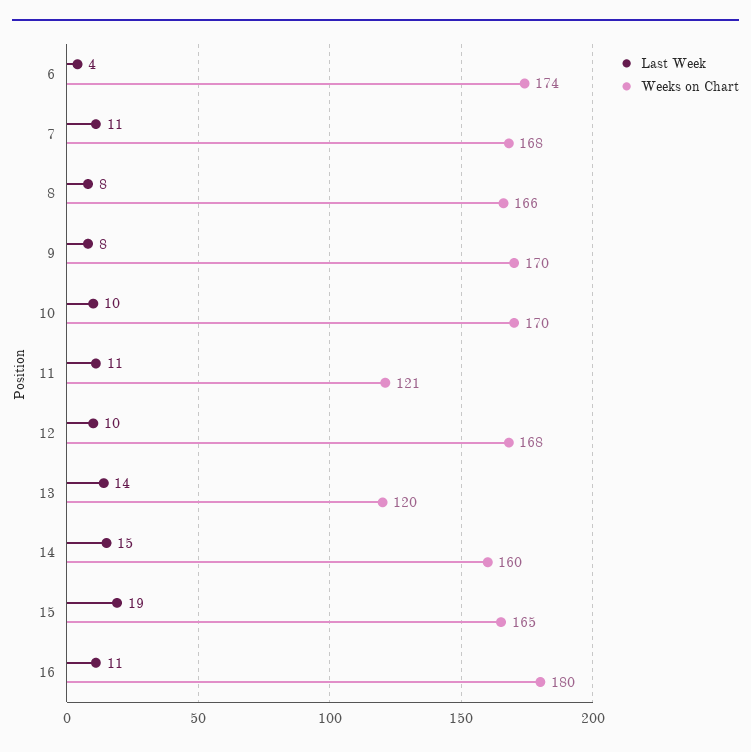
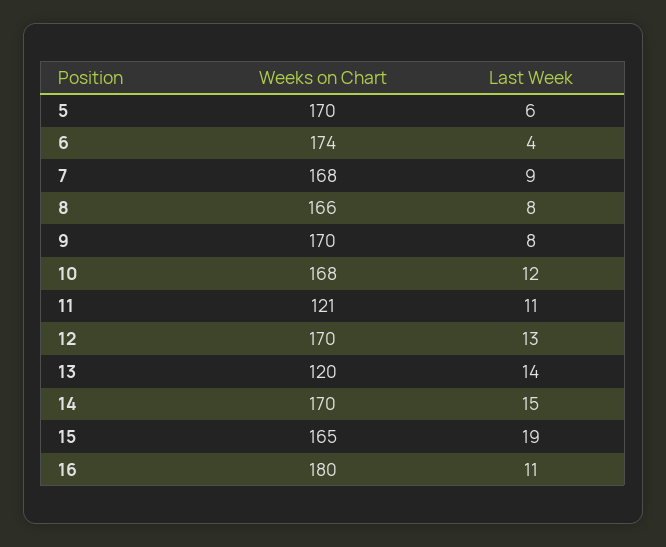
Last Week, 7: 11 -> 9
Last Week, 10: 10 -> 12
Weeks on Chart, 10: 170 -> 168
Last Week, 12: 10 -> 13
Weeks on Chart, 12: 168 -> 170
Weeks on Chart, 14: 160 -> 170
Weeks on Chart, 5: none -> 170
Last Week, 5: none -> 6

